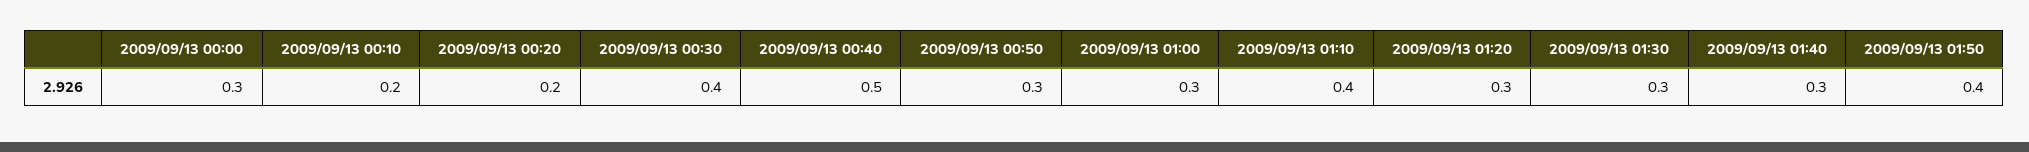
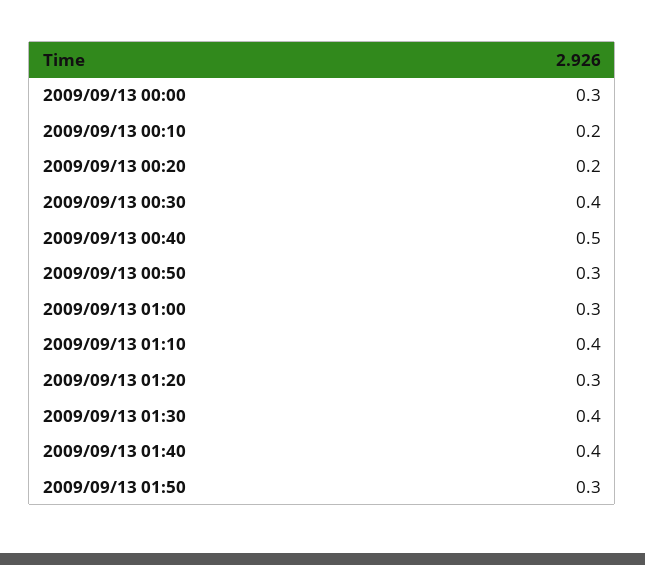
2009/09/13 01:30: 0.3 -> 0.4
2009/09/13 01:40: 0.3 -> 0.4
2009/09/13 01:50: 0.4 -> 0.3

